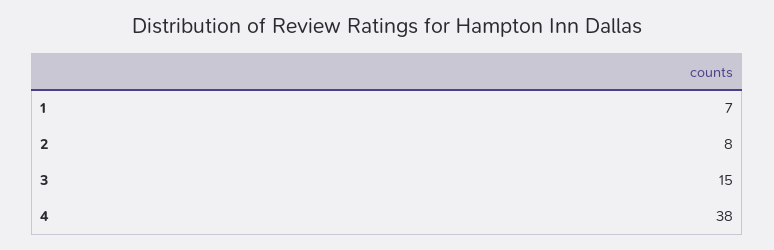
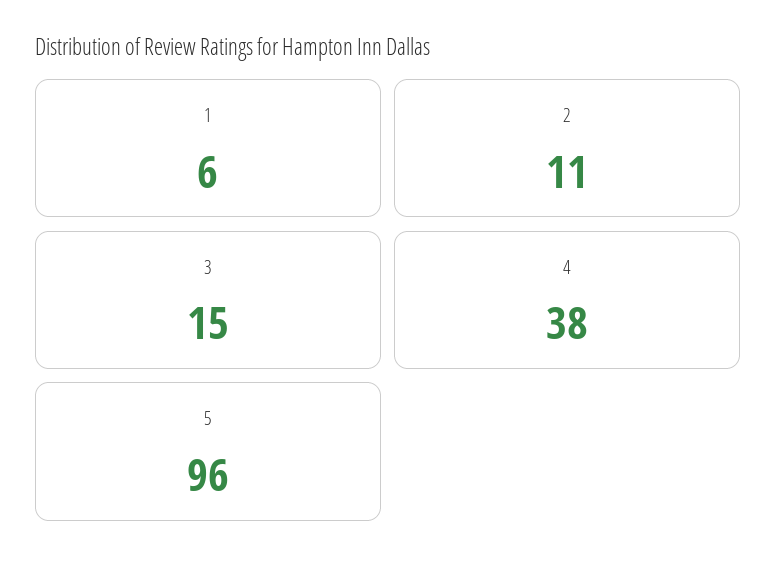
1: 7 -> 6
2: 8 -> 11
5: none -> 96

